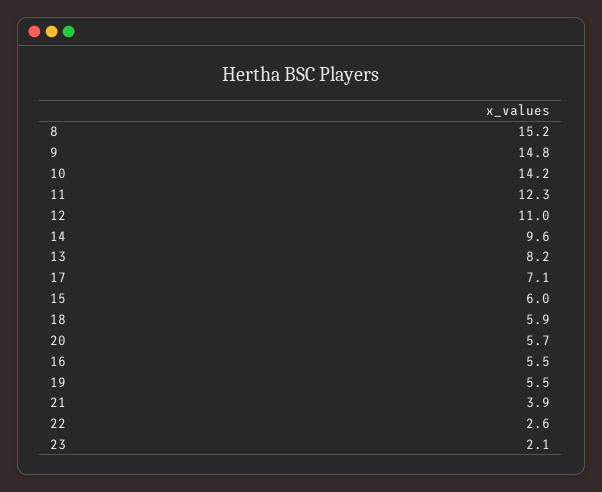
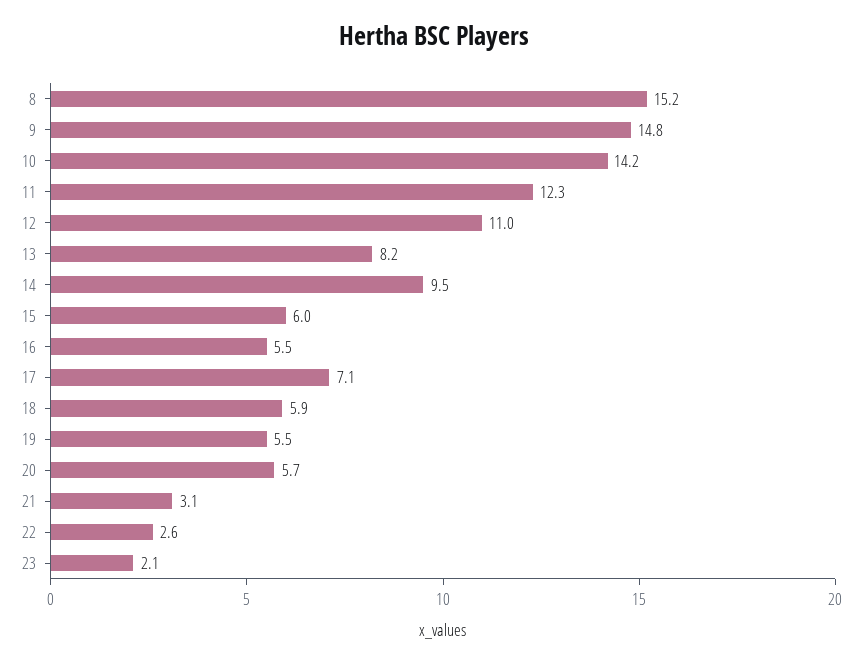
14: 9.6 -> 9.5
21: 3.9 -> 3.1

